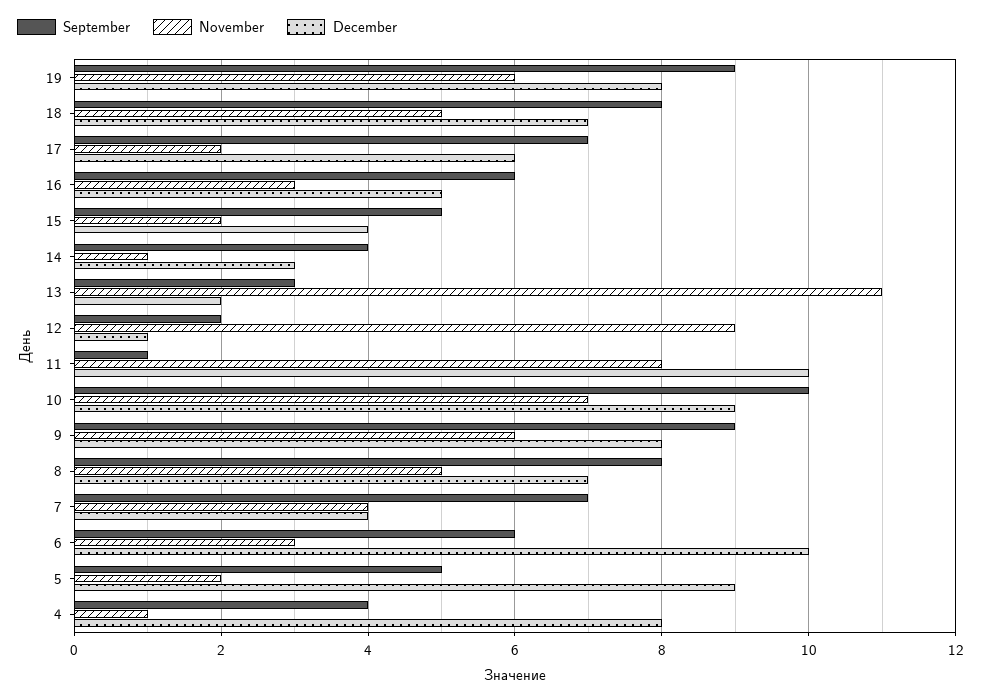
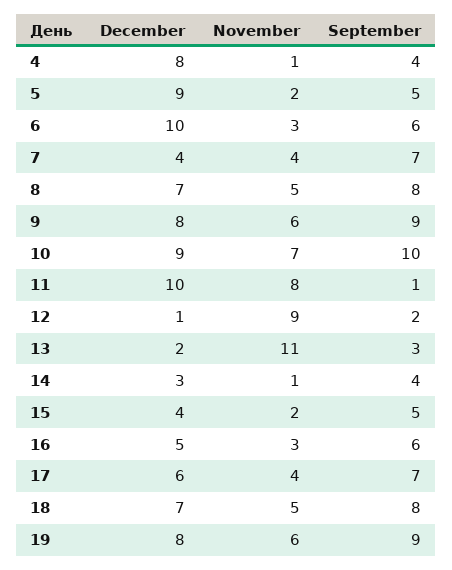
November, 17: 2 -> 4

